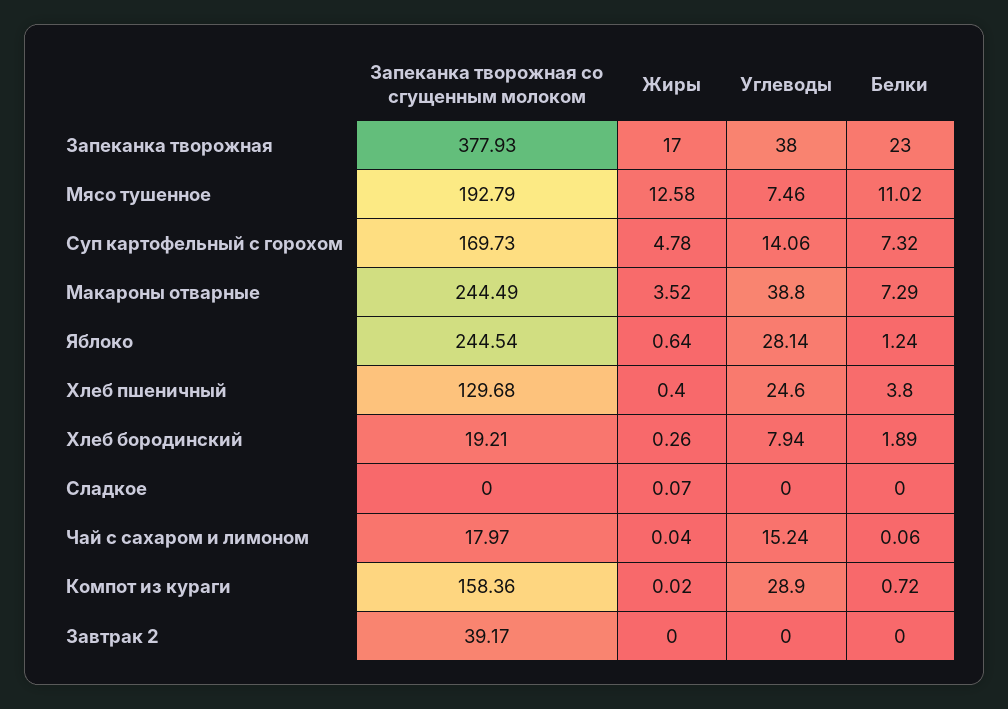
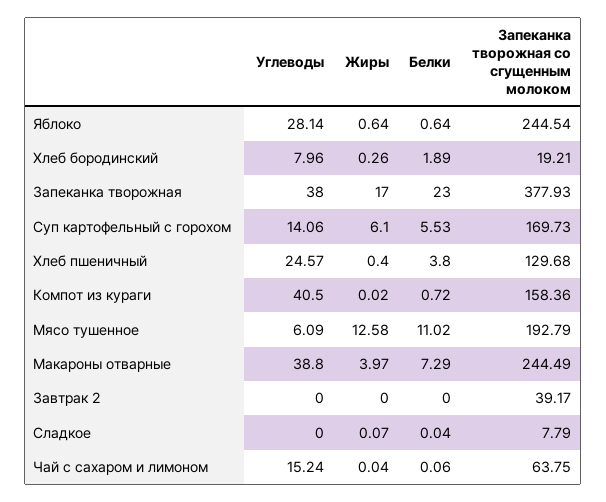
Углеводы, Мясо тушенное: 7.46 -> 6.09
Жиры, Суп картофельный с горохом: 4.78 -> 6.1
Белки, Суп картофельный с горохом: 7.32 -> 5.53
Жиры, Макароны отварные: 3.52 -> 3.97
Белки, Яблоко: 1.24 -> 0.64
Углеводы, Хлеб пшеничный: 24.6 -> 24.57
Углеводы, Хлеб бородинский: 7.94 -> 7.96
Запеканка творожная со сгущенным молоком, Сладкое: 0 -> 7.79
Белки, Сладкое: 0 -> 0.04
Запеканка творожная со сгущенным молоком, Чай с сахаром и лимоном: 17.97 -> 63.75
Углеводы, Компот из кураги: 28.9 -> 40.5

